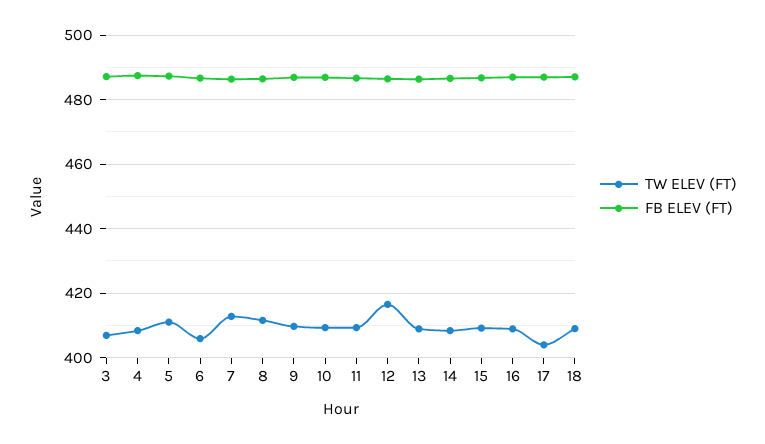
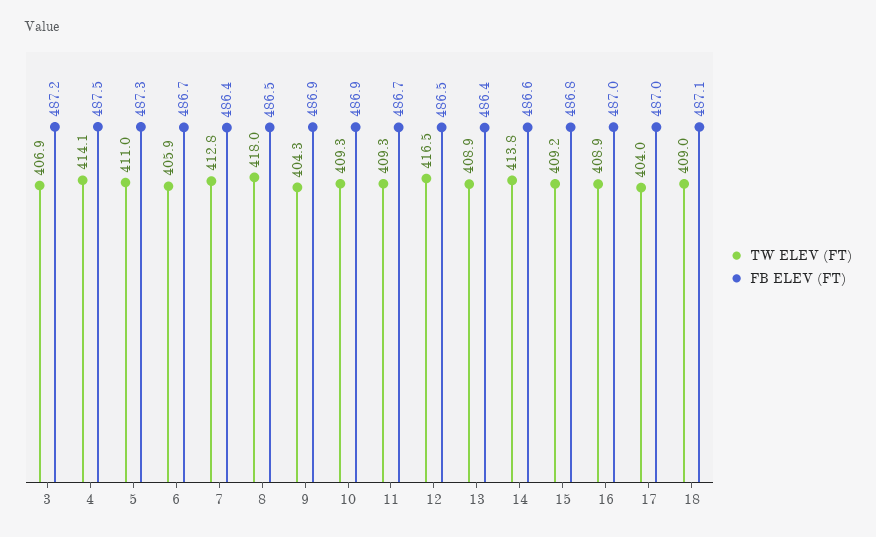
TW ELEV (FT), 4: 408 -> 414.1
TW ELEV (FT), 8: 412 -> 418
TW ELEV (FT), 9: 410 -> 404.3
TW ELEV (FT), 14: 408 -> 413.8

